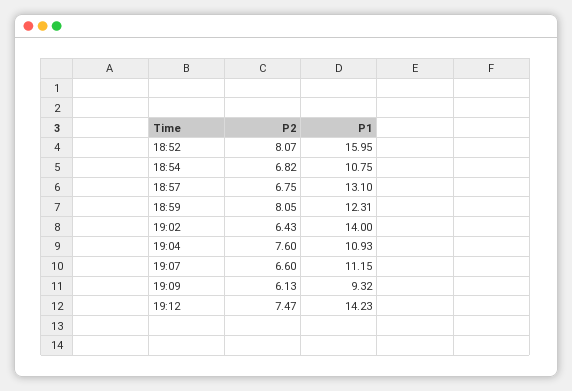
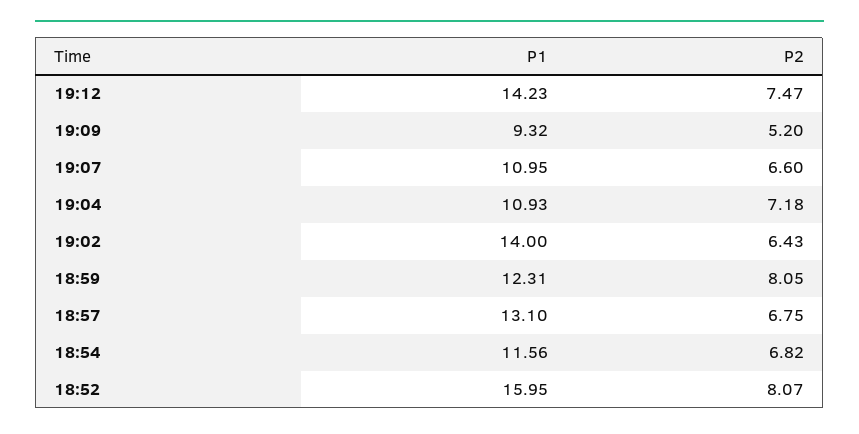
P1, 18:54: 10.75 -> 11.56
P2, 19:04: 7.6 -> 7.18
P1, 19:07: 11.15 -> 10.95
P2, 19:09: 6.13 -> 5.2

